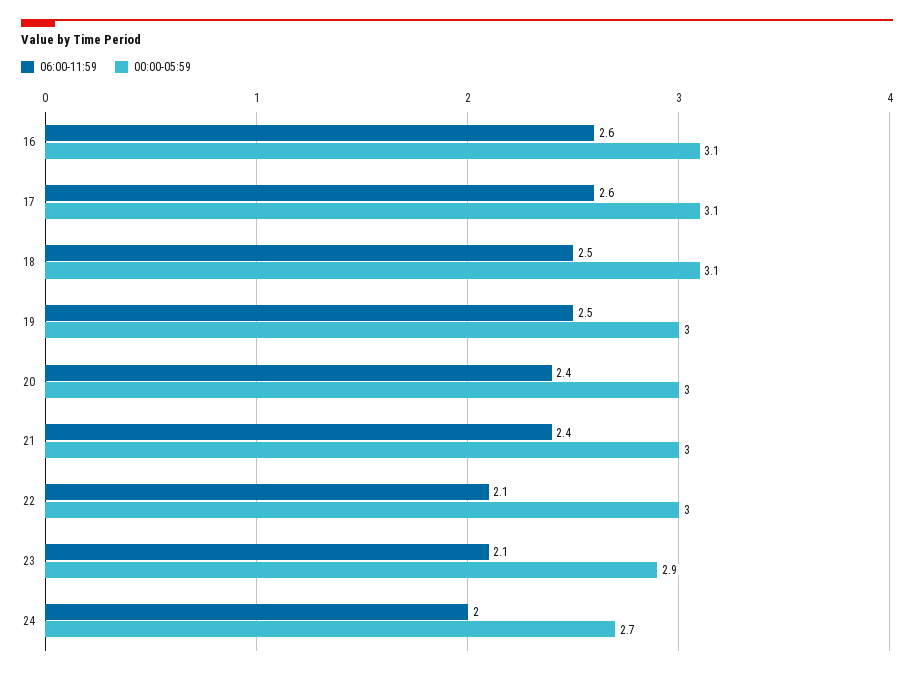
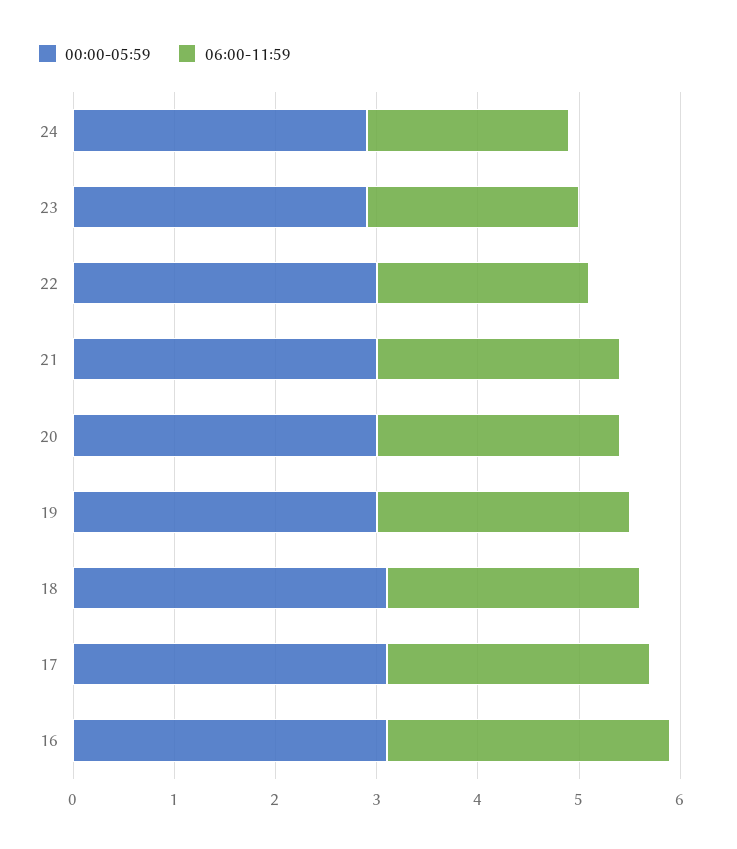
06:00-11:59, 16: 2.6 -> 2.8
00:00-05:59, 24: 2.7 -> 2.9

